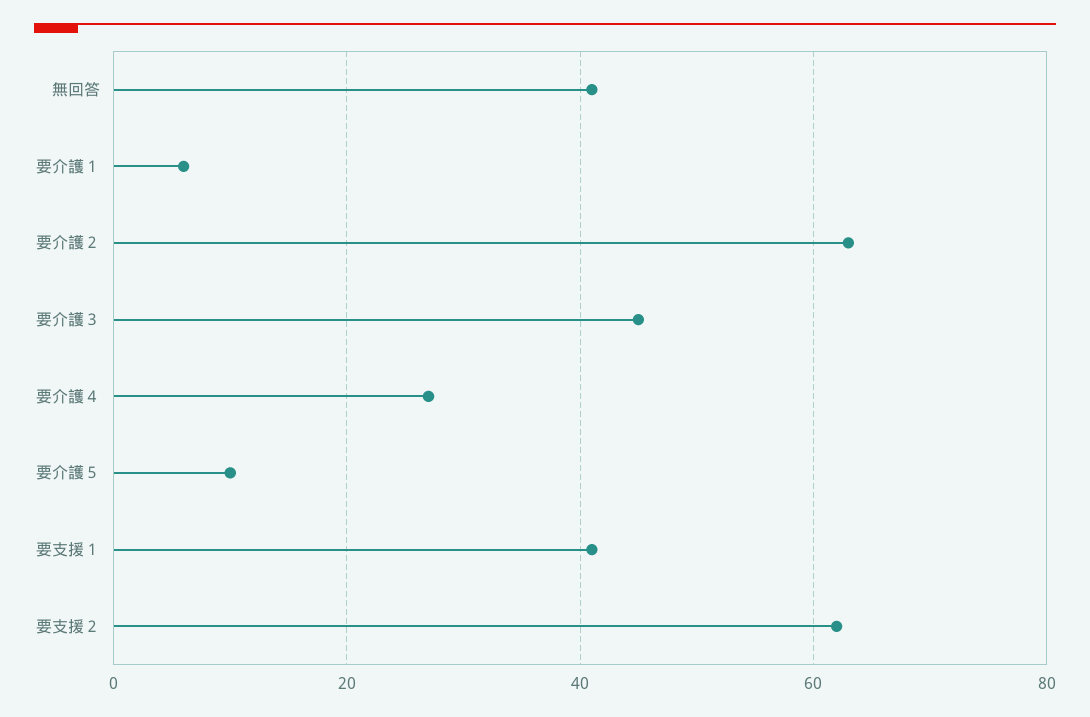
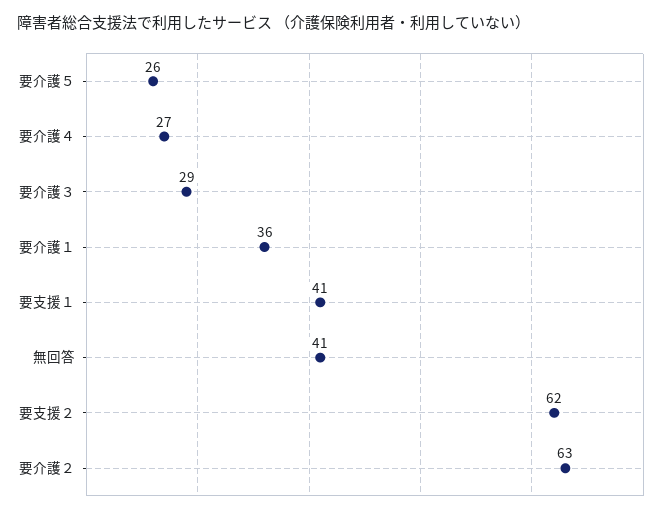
要介護１: 5 -> 36
要介護３: 45 -> 29
要介護５: 10 -> 26

